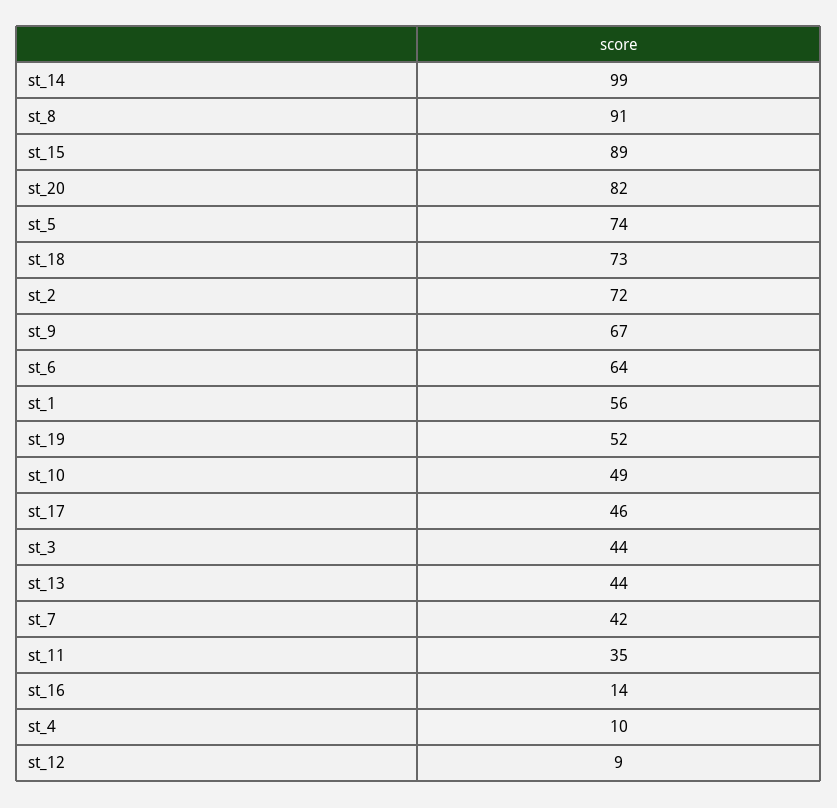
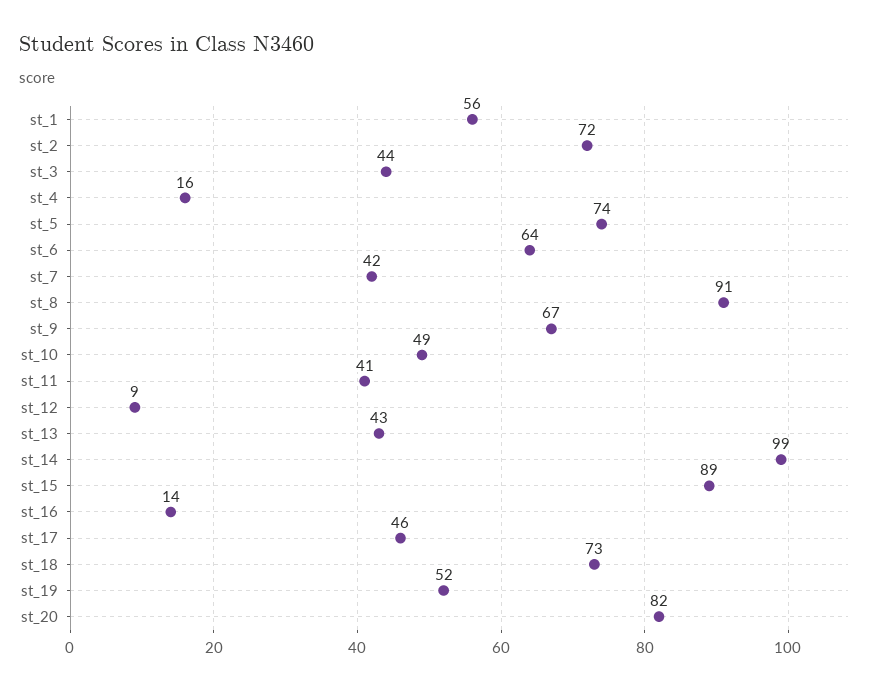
st_13: 44 -> 43
st_11: 35 -> 41
st_4: 10 -> 16

